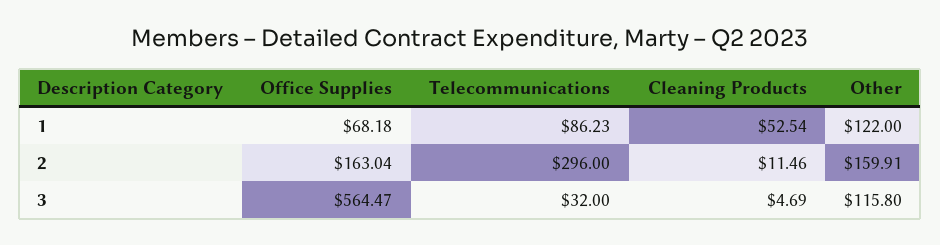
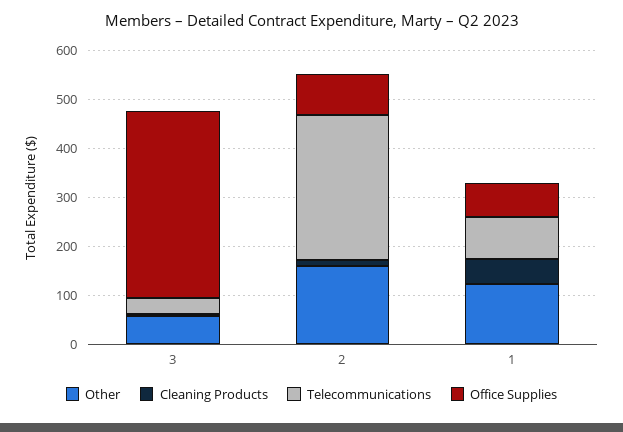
Office Supplies, 2: 163.04 -> 80
Office Supplies, 3: 564.47 -> 380
Other, 3: 115.8 -> 60

